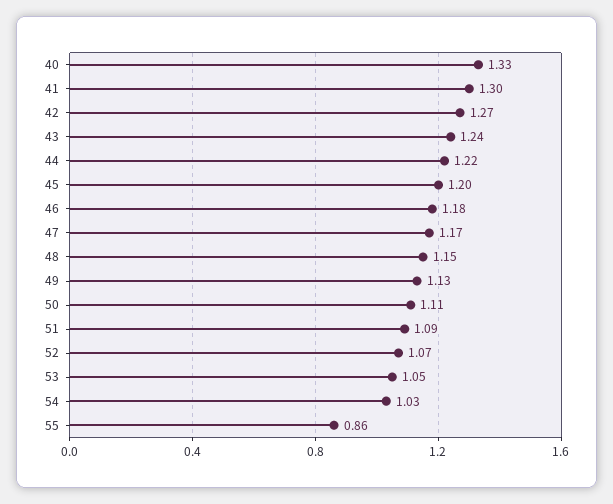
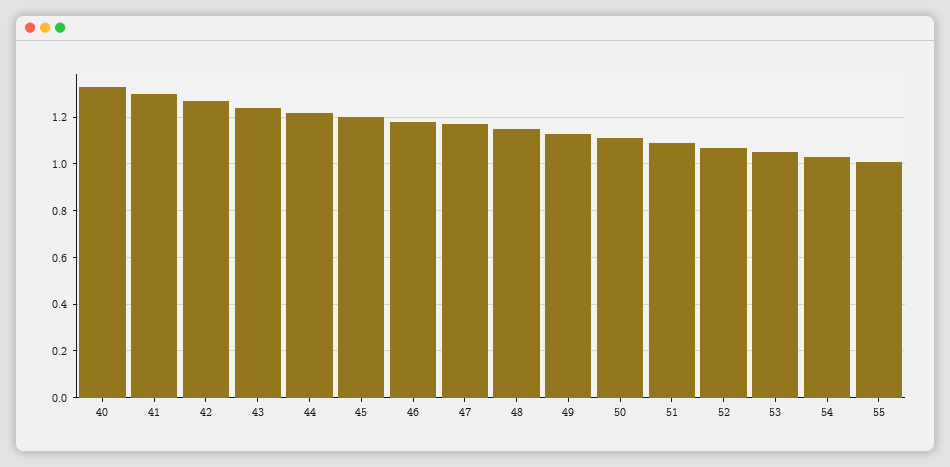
55: 0.86 -> 1

